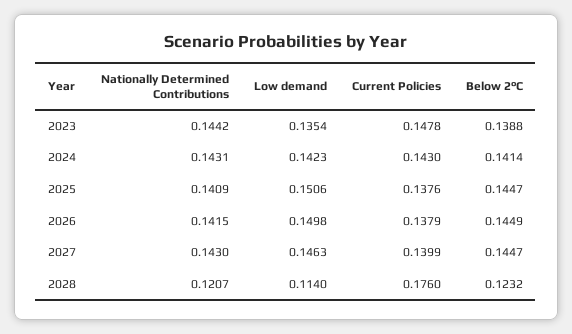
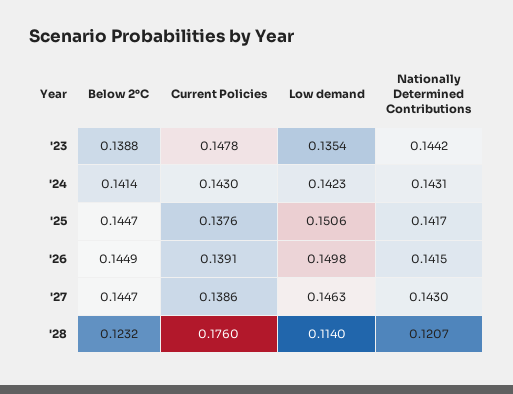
Nationally Determined Contributions, 2025: 0.1409 -> 0.1417
Current Policies, 2026: 0.1379 -> 0.1391
Current Policies, 2027: 0.1399 -> 0.1386

